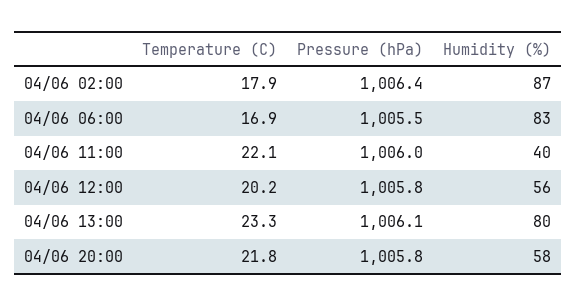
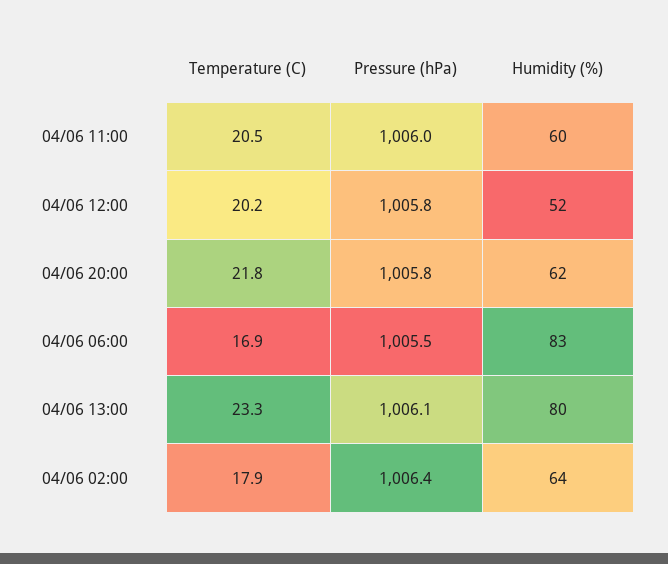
Humidity (%), 04/06 02:00: 87 -> 64
Temperature (C), 04/06 11:00: 22.1 -> 20.5
Humidity (%), 04/06 11:00: 40 -> 60
Humidity (%), 04/06 12:00: 56 -> 52
Humidity (%), 04/06 20:00: 58 -> 62

